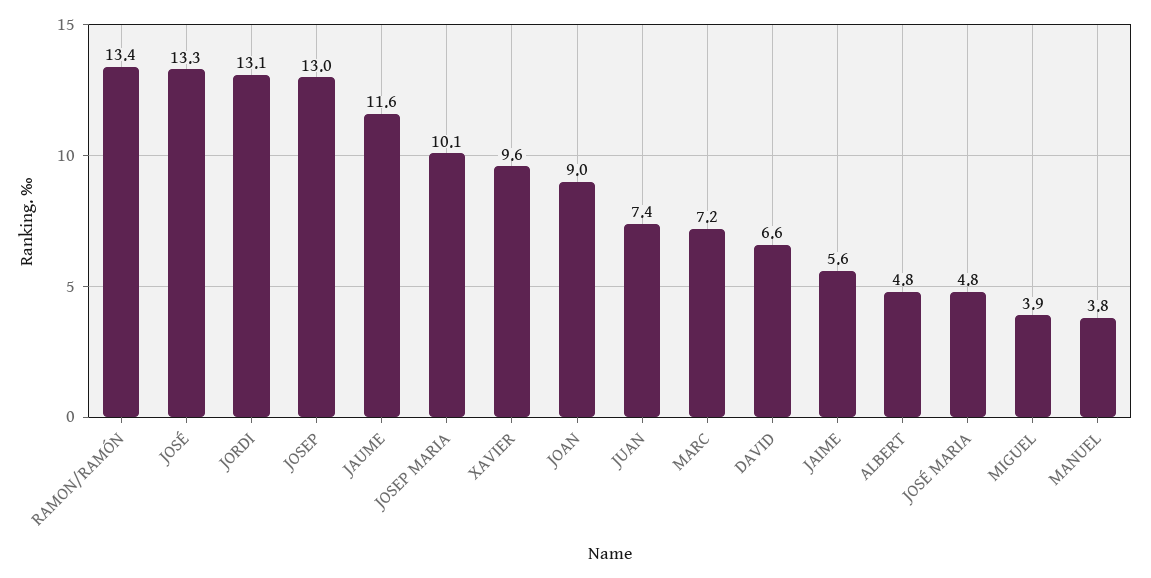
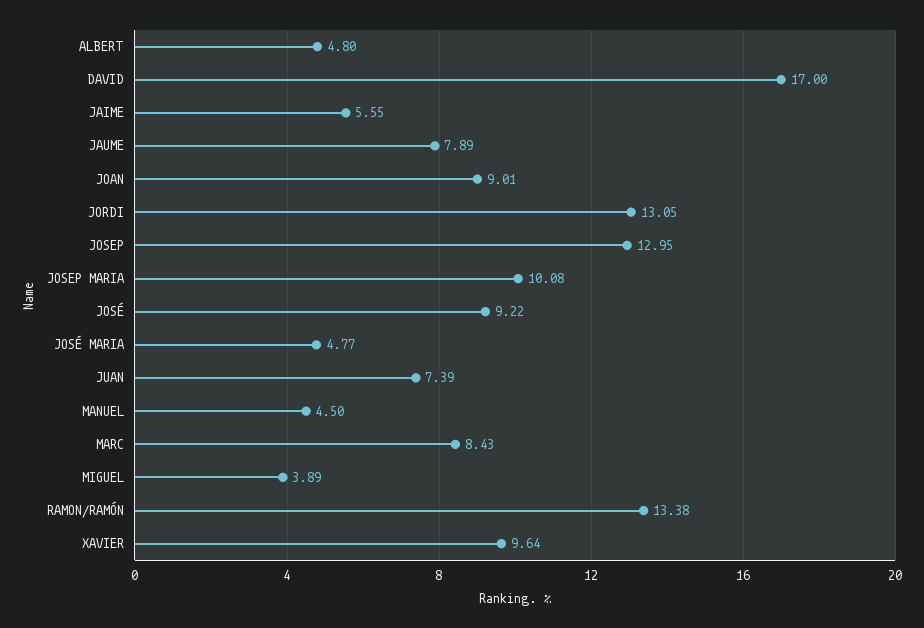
JOSÉ: 13.3 -> 9.22
JAUME: 11.6 -> 7.89
MARC: 7.2 -> 8.43
DAVID: 6.6 -> 17
MANUEL: 3.8 -> 4.5

